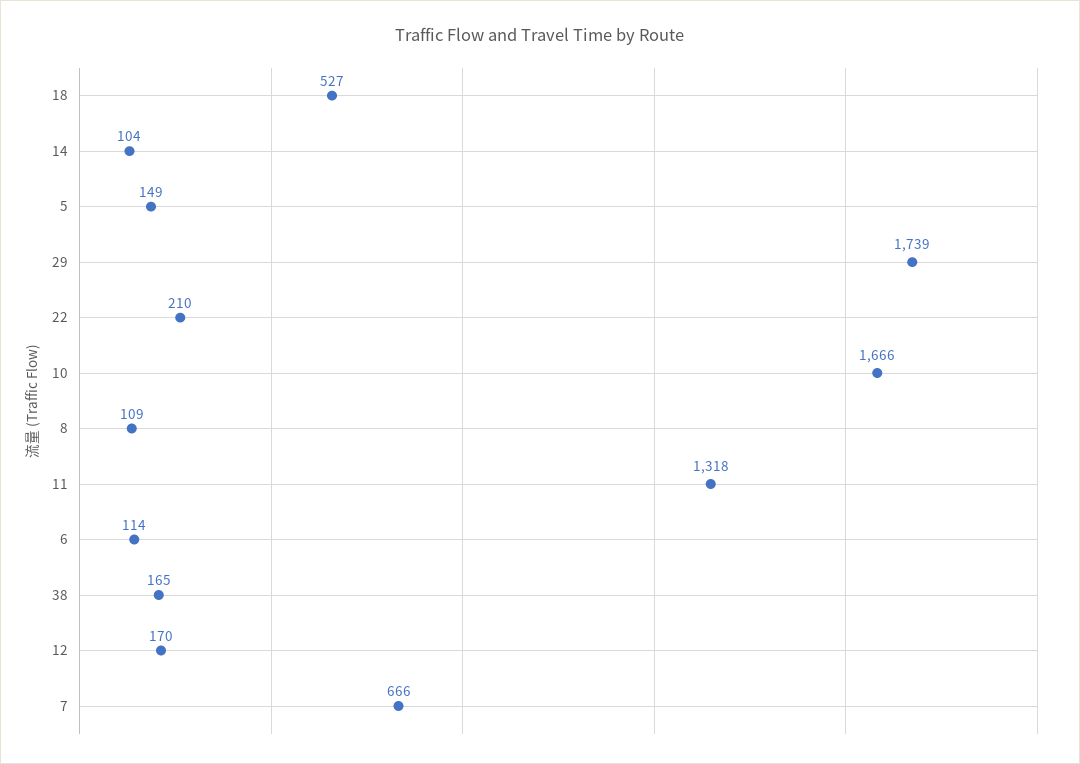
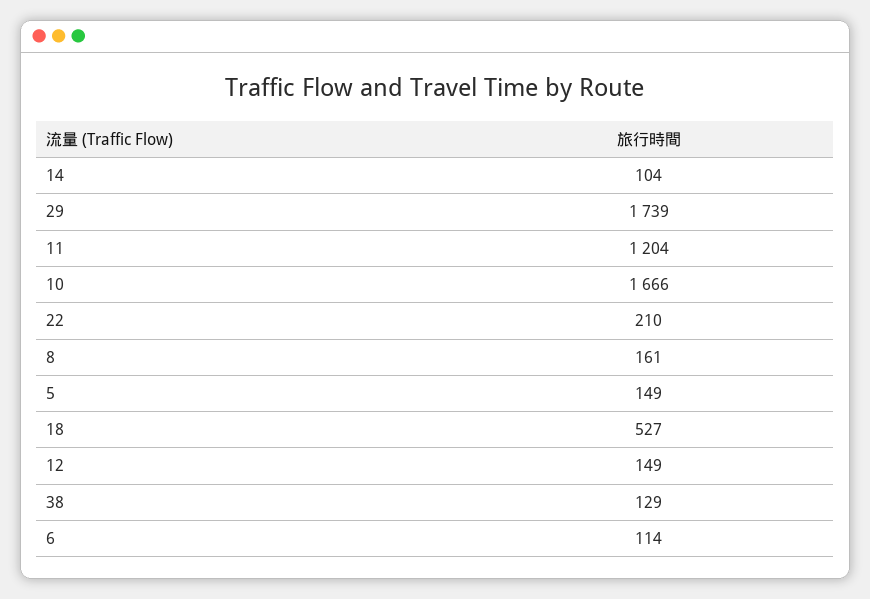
8: 109 -> 161
11: 1318 -> 1204
38: 165 -> 129
12: 170 -> 149
7: 666 -> none

